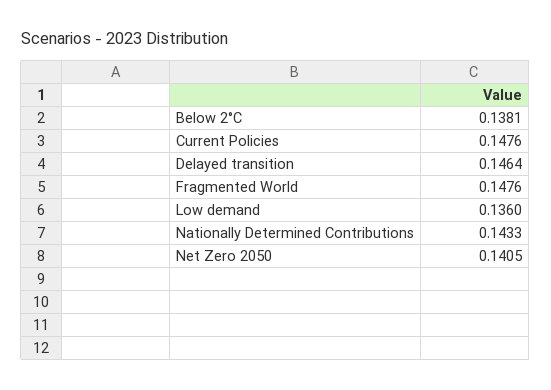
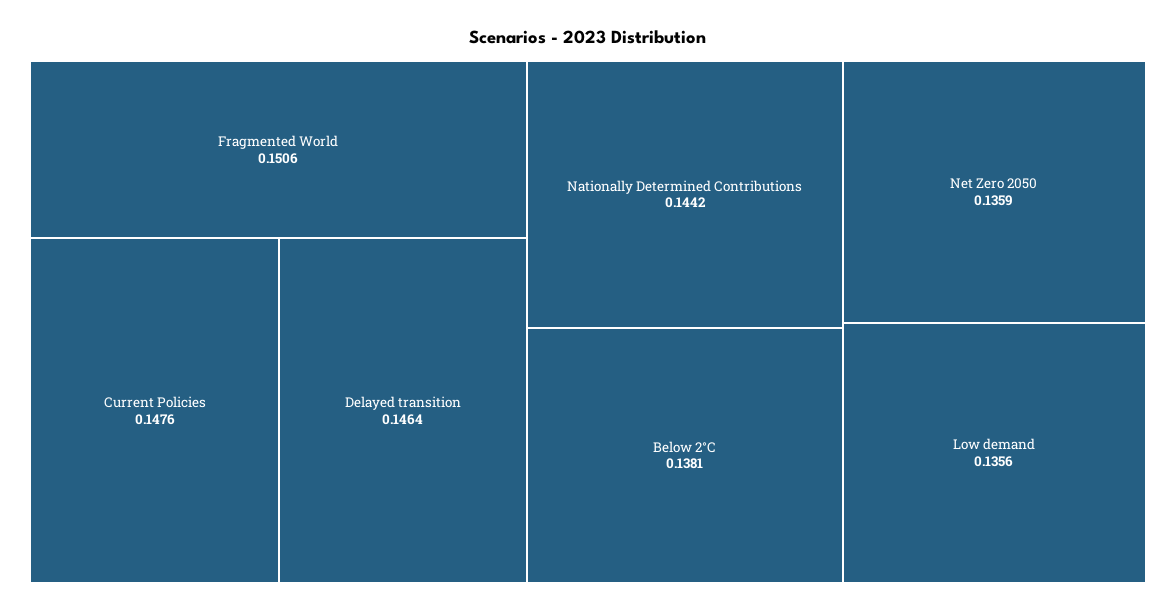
Fragmented World: 0.1476 -> 0.1506
Low demand: 0.136 -> 0.1356
Nationally Determined Contributions: 0.1433 -> 0.1442
Net Zero 2050: 0.1405 -> 0.1359

